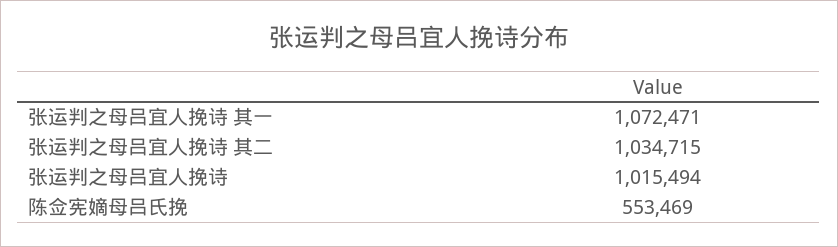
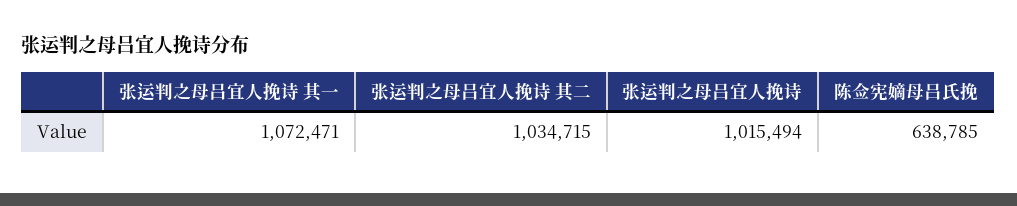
陈佥宪嫡母吕氏挽: 553469 -> 638785

